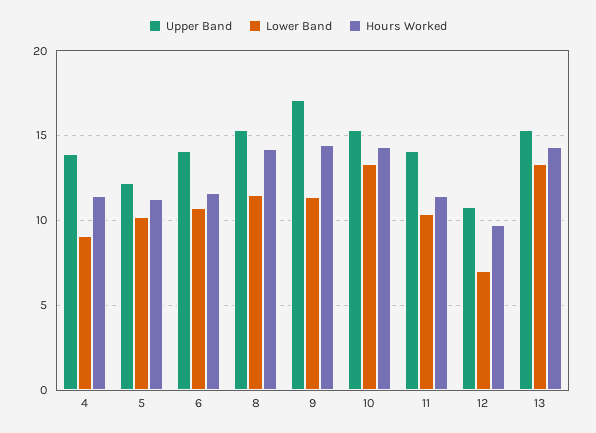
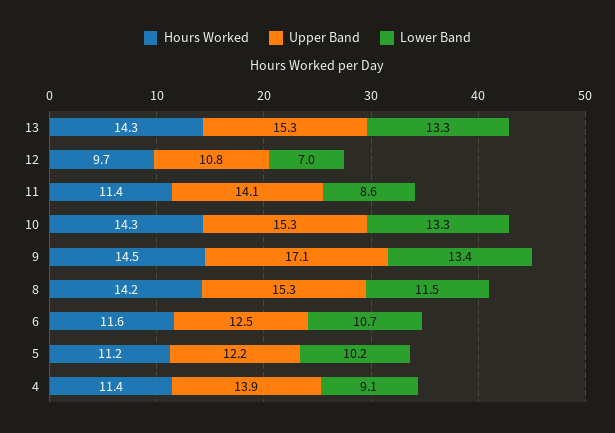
Upper Band, 6: 14 -> 12.5
Lower Band, 9: 11.5 -> 13.4
Lower Band, 11: 10.5 -> 8.6

